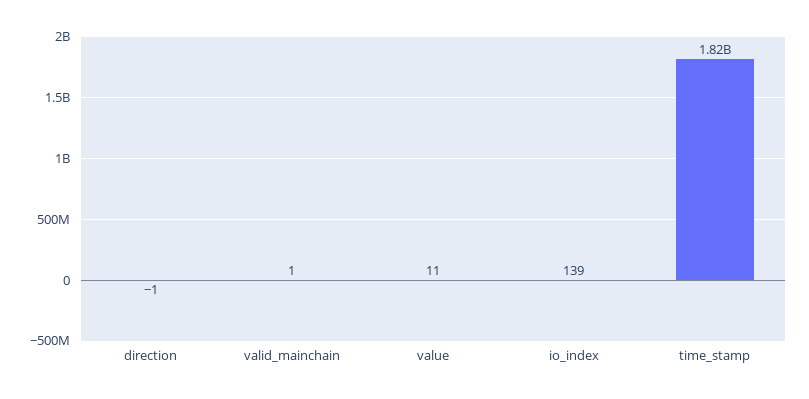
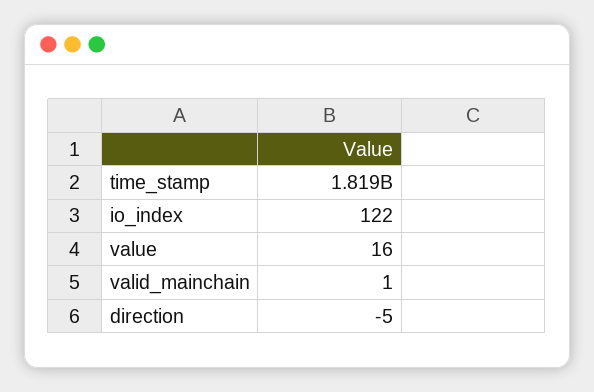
direction: -1 -> -5
value: 11 -> 16
io_index: 139 -> 122

